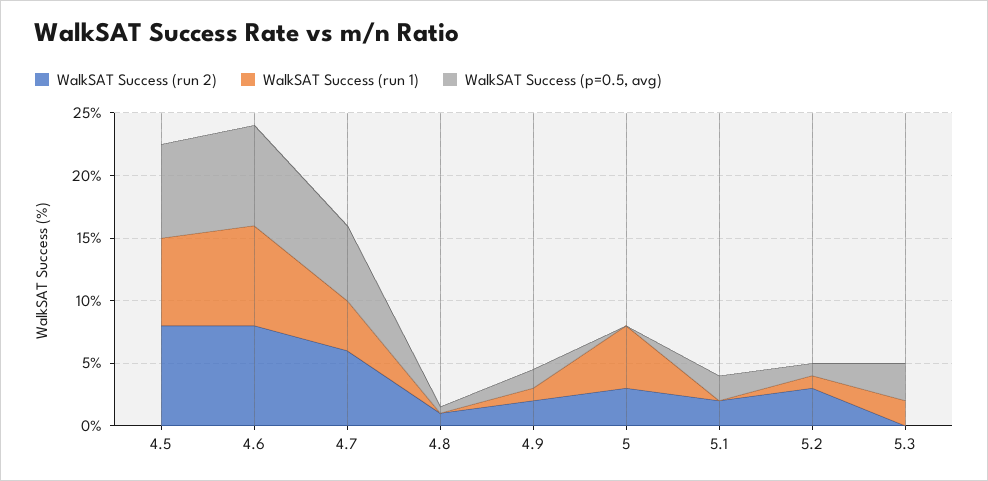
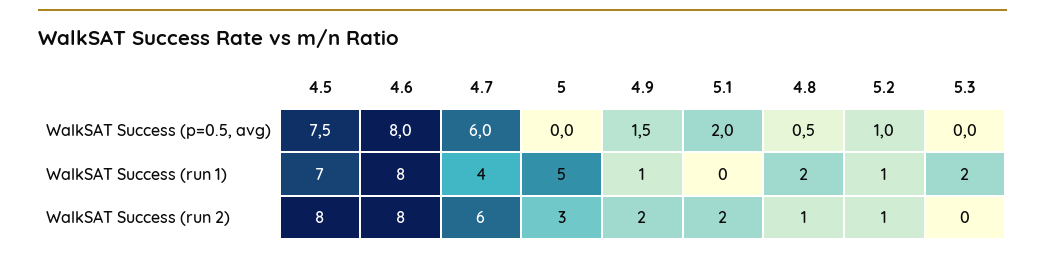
WalkSAT Success (run 1), 4.8: 0 -> 2
WalkSAT Success (run 2), 5.2: 3 -> 1
WalkSAT Success (p=0.5, avg), 5.3: 3 -> 0

